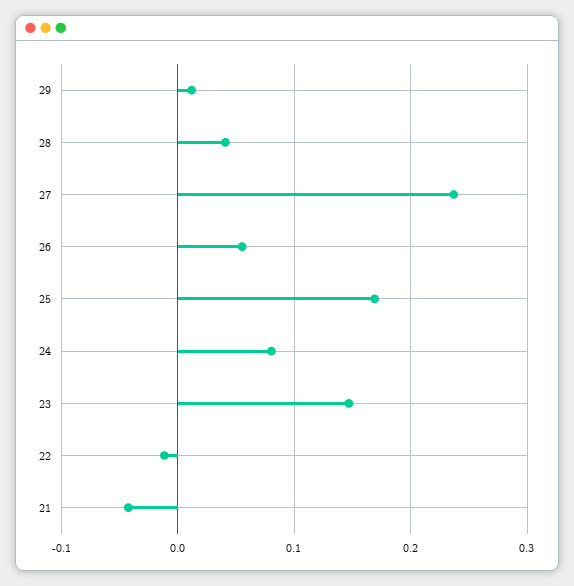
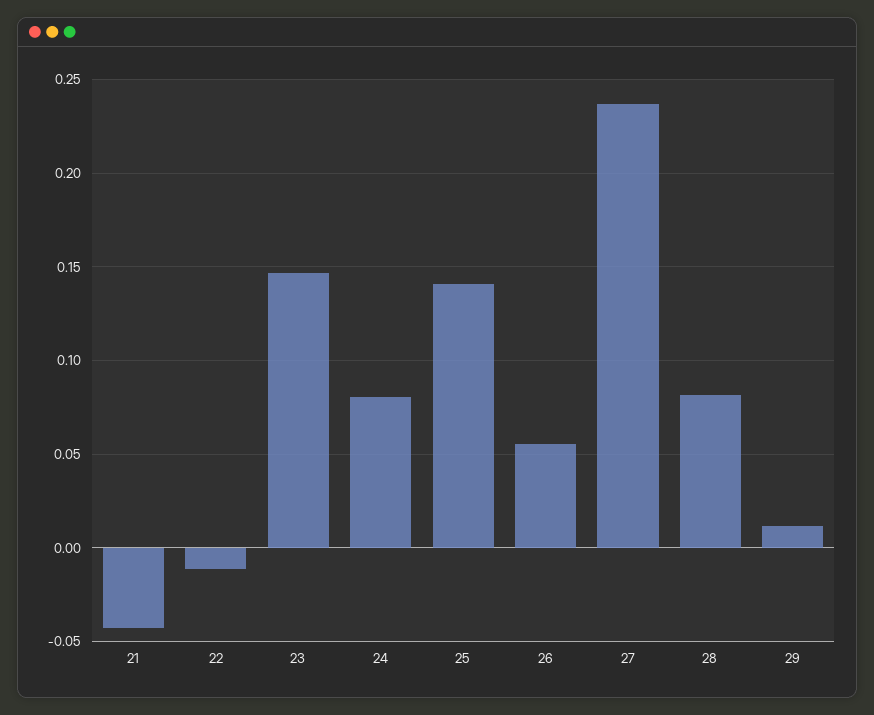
28: 0.04 -> 0.08
25: 0.17 -> 0.14

